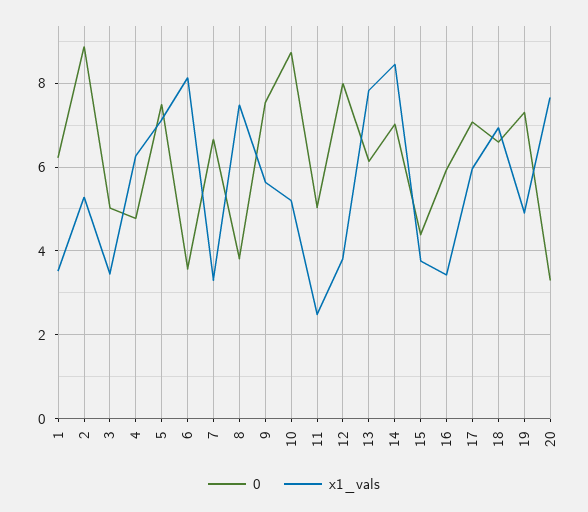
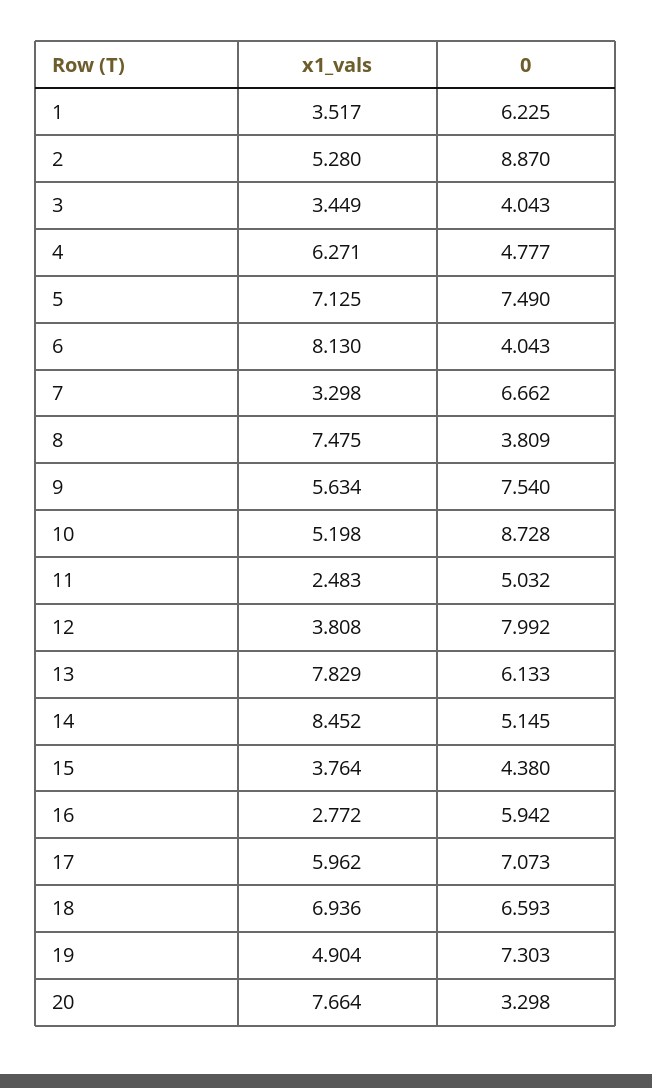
0, 3: 5 -> 4.043
0, 6: 3.6 -> 4.043
0, 14: 7 -> 5.145
x1_vals, 16: 3.4 -> 2.772

